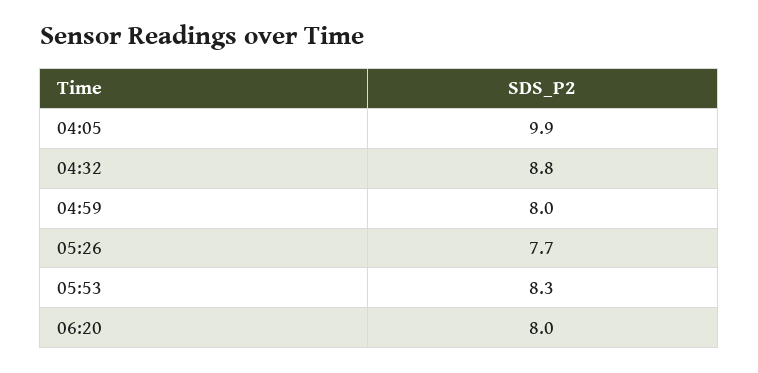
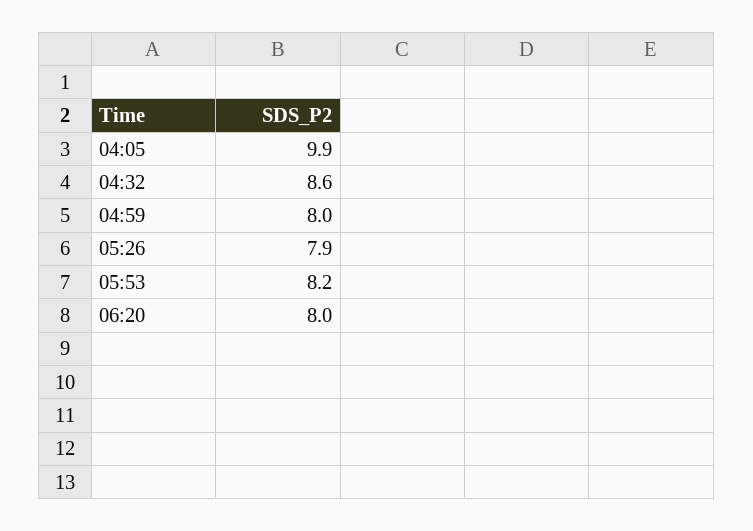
04:32: 8.8 -> 8.6
05:26: 7.7 -> 7.9
05:53: 8.3 -> 8.2

